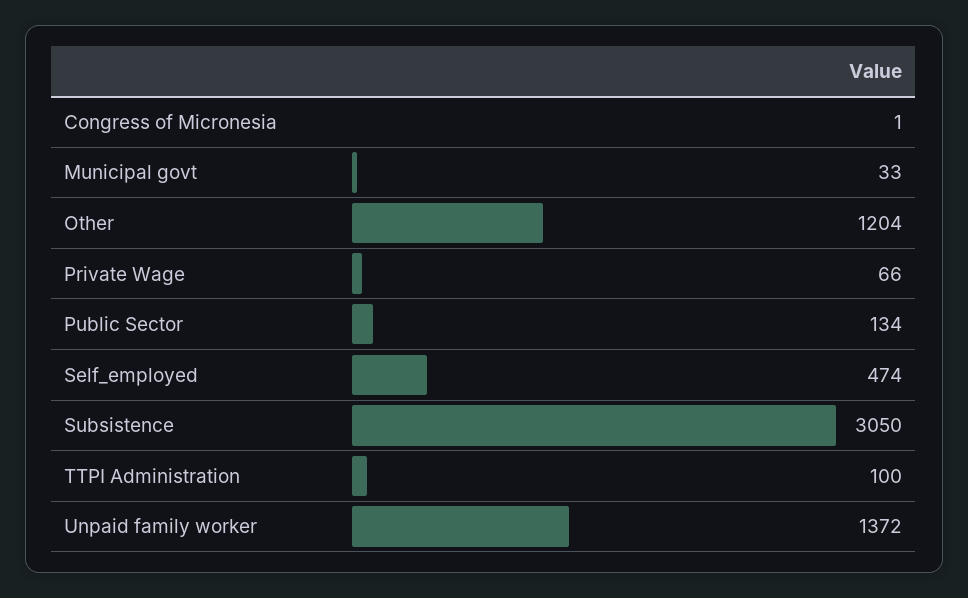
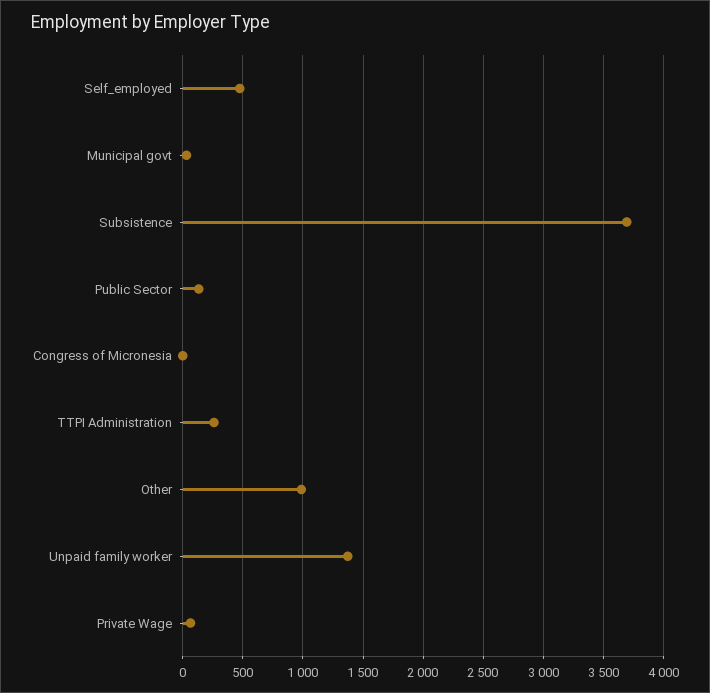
Other: 1204 -> 1000
Subsistence: 3050 -> 3700
TTPI Administration: 100 -> 250

